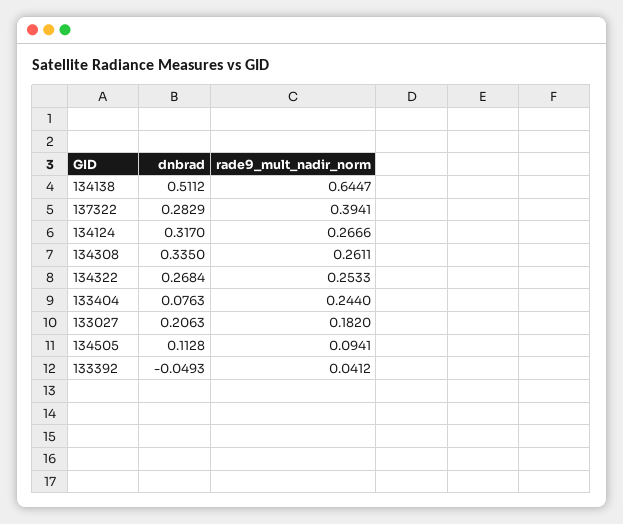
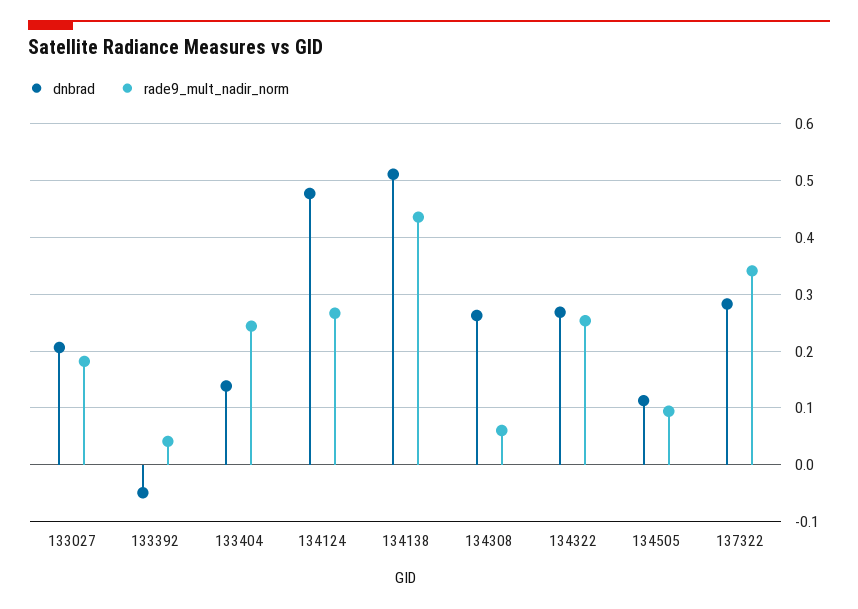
rade9_mult_nadir_norm, 134138: 0.6447 -> 0.44
rade9_mult_nadir_norm, 137322: 0.3941 -> 0.34
dnbrad, 134124: 0.317 -> 0.48
dnbrad, 134308: 0.335 -> 0.26
rade9_mult_nadir_norm, 134308: 0.2611 -> 0.06
dnbrad, 133404: 0.0763 -> 0.14

